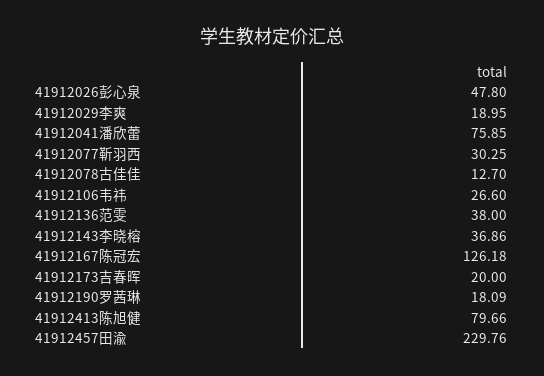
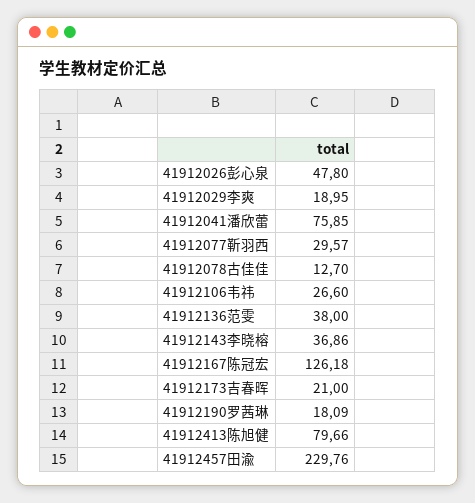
41912077靳羽西: 30.25 -> 29.57
41912173吉春晖: 20 -> 21

